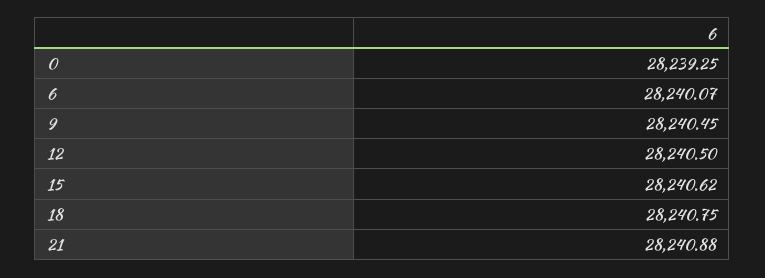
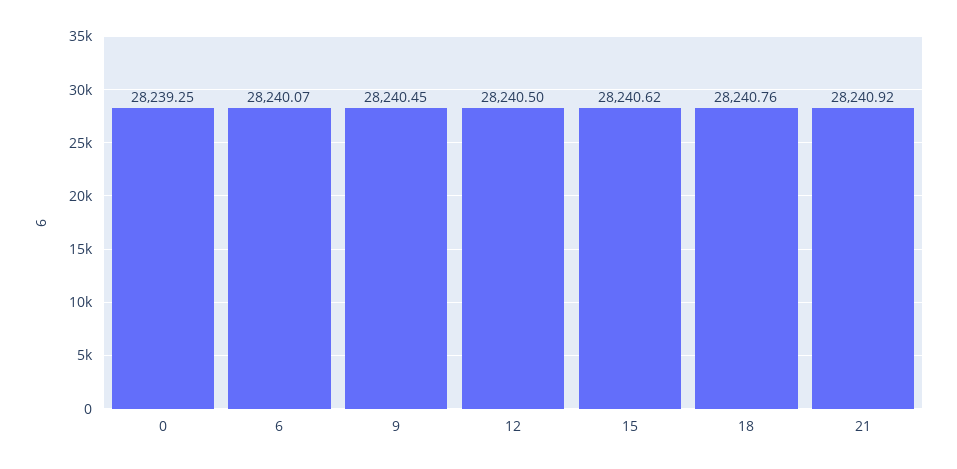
18: 28240.75 -> 28240.76
21: 28240.88 -> 28240.92

